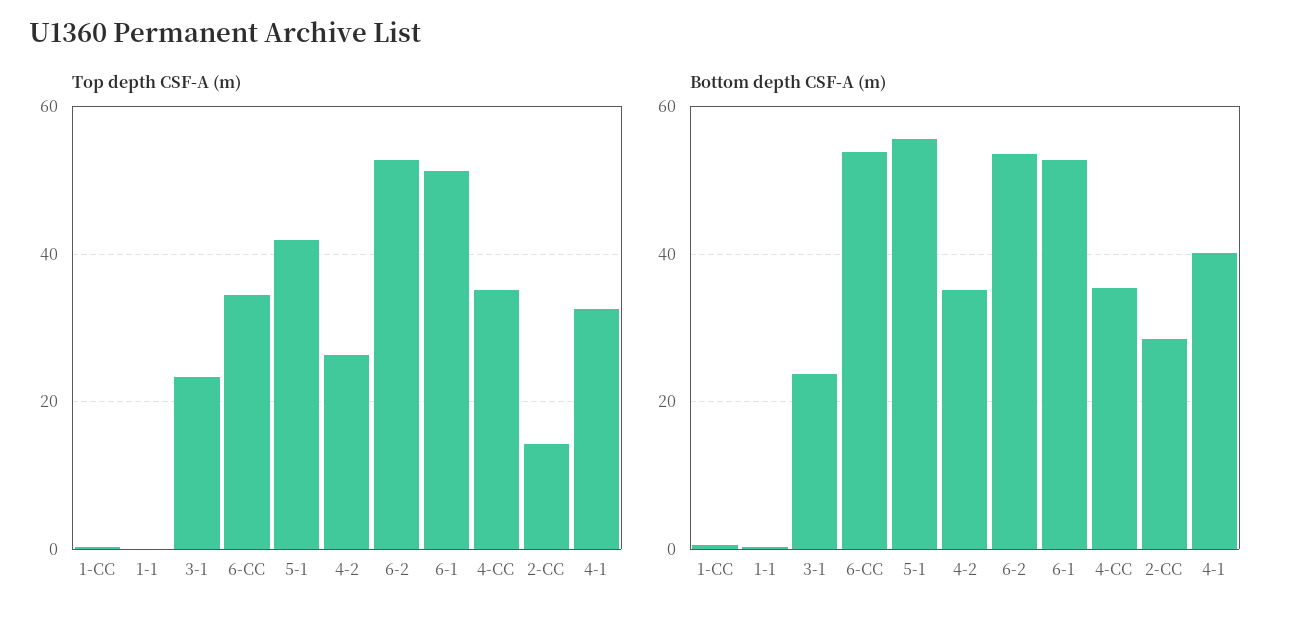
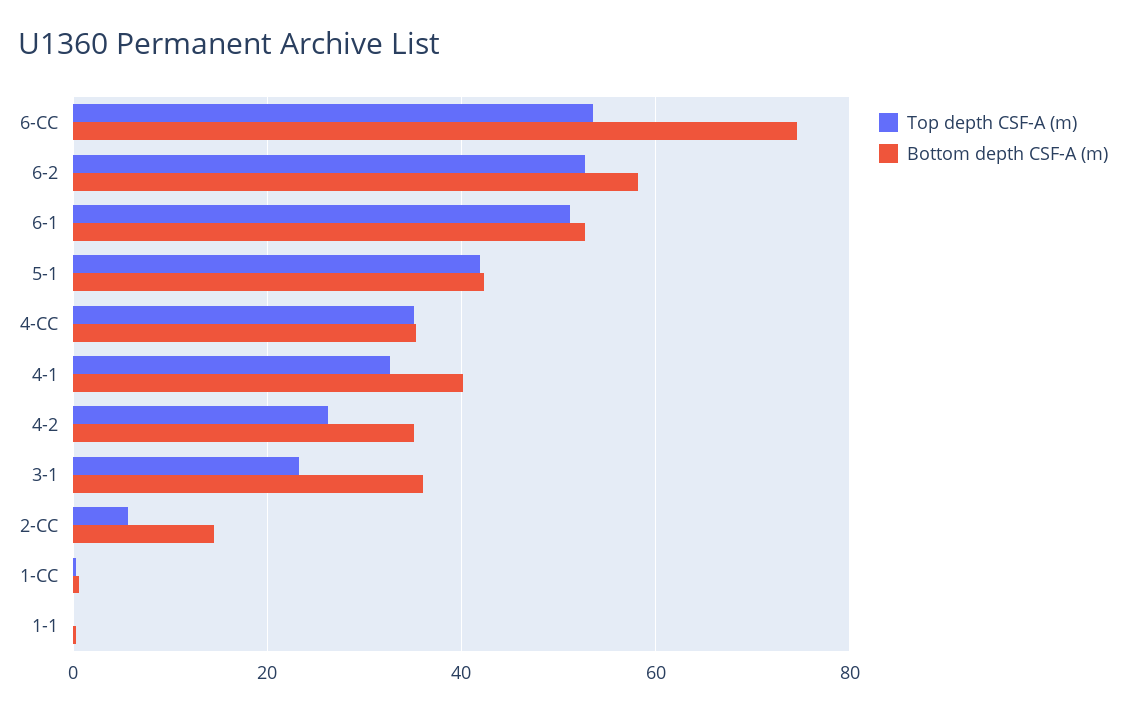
Top depth CSF-A (m), 6-CC: 34 -> 54
Top depth CSF-A (m), 2-CC: 14 -> 6
Bottom depth CSF-A (m), 3-1: 24 -> 36
Bottom depth CSF-A (m), 6-CC: 54 -> 74
Bottom depth CSF-A (m), 5-1: 56 -> 42
Bottom depth CSF-A (m), 6-2: 54 -> 58
Bottom depth CSF-A (m), 2-CC: 28 -> 14

